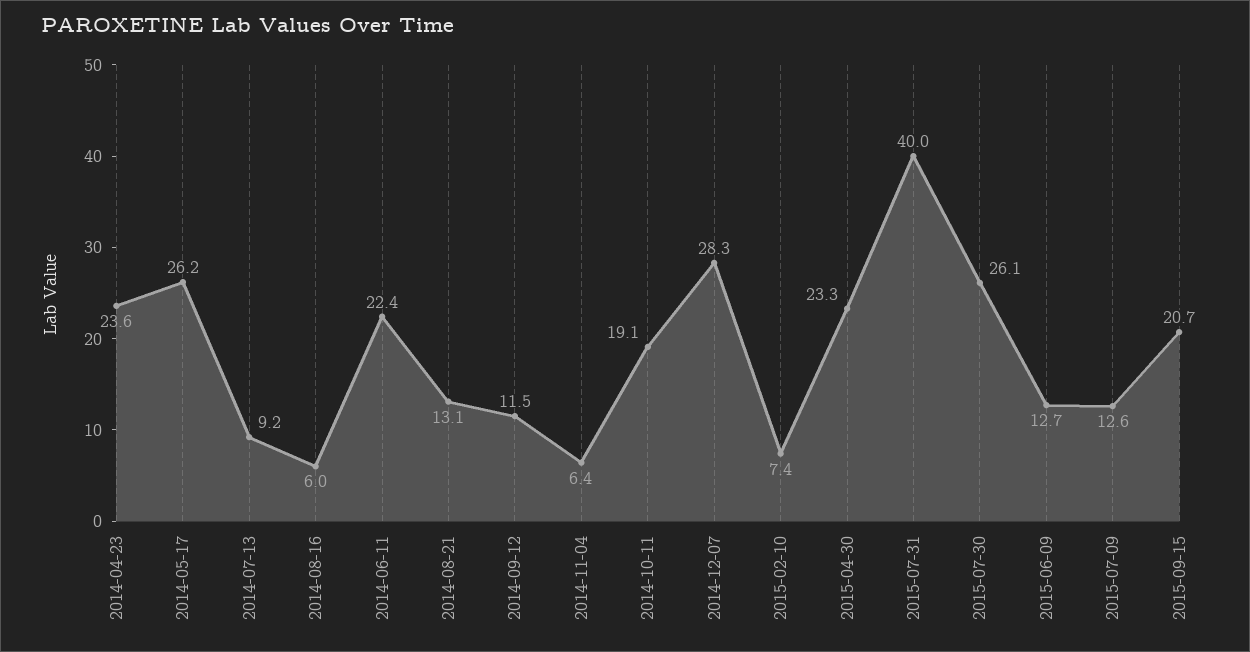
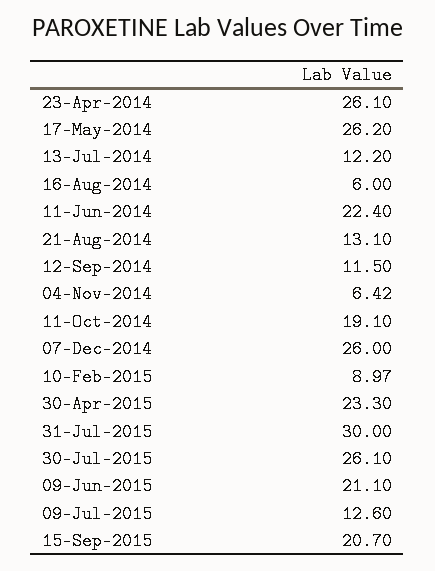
2014-04-23: 23.6 -> 26.1
2014-07-13: 9.2 -> 12.2
2014-12-07: 28.3 -> 26
2015-02-10: 7.4 -> 8.97
2015-07-31: 40 -> 30
2015-06-09: 12.7 -> 21.1

